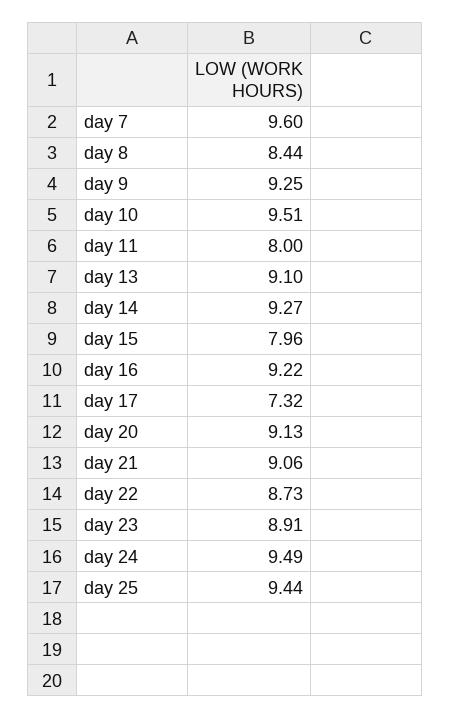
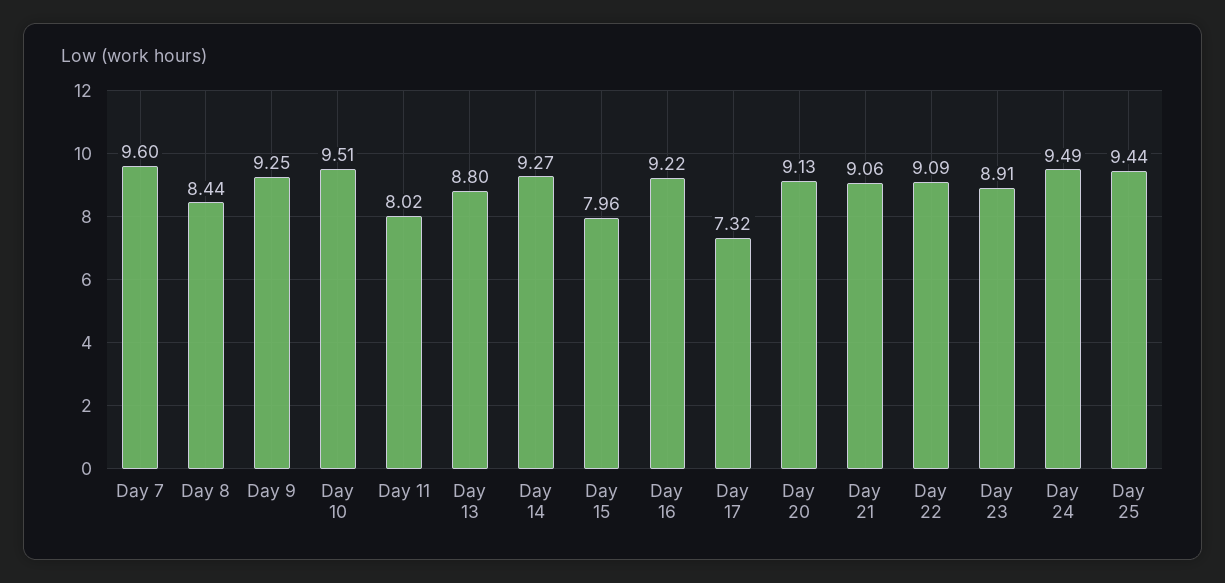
day 11: 8 -> 8.02
day 13: 9.1 -> 8.8
day 22: 8.73 -> 9.09

